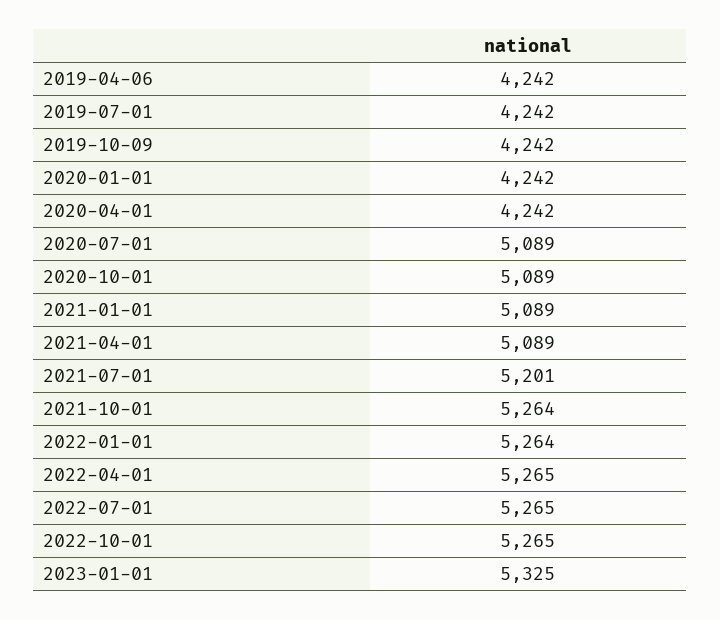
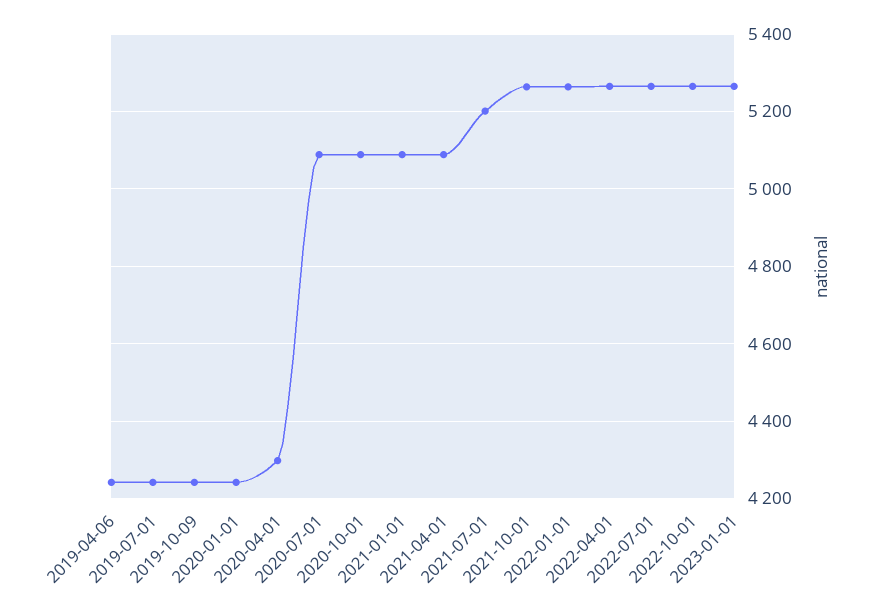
2020-04-01: 4242 -> 4300
2023-01-01: 5325 -> 5260

